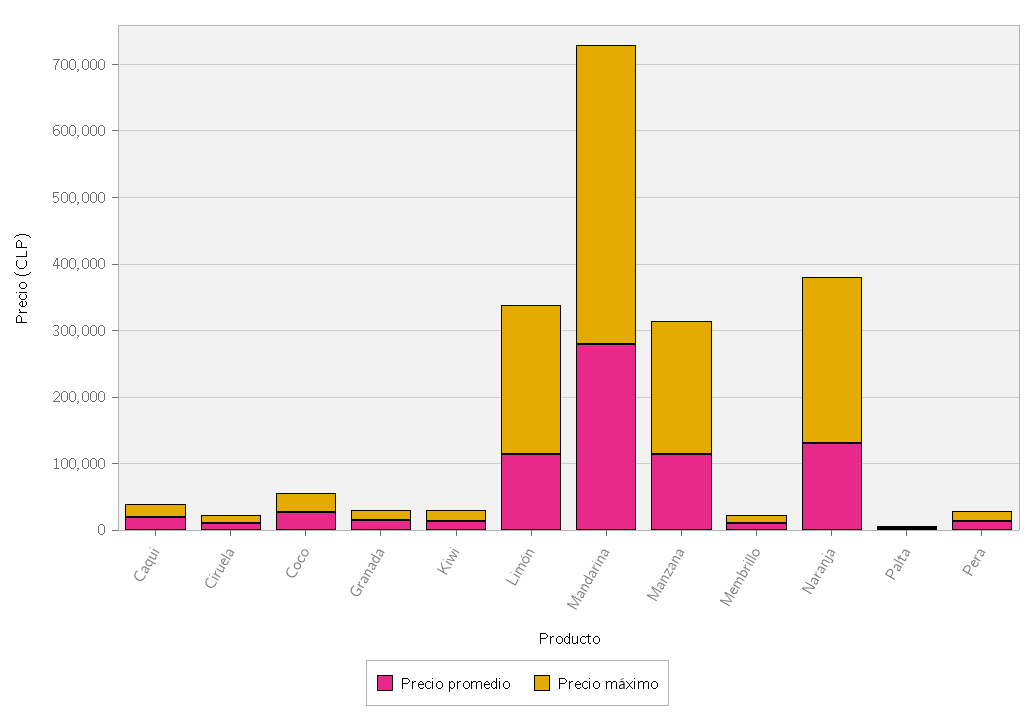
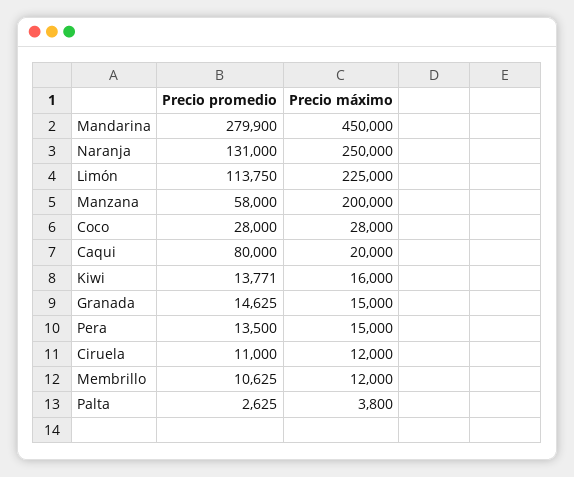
Precio promedio, Caqui: 20000 -> 80000
Precio promedio, Manzana: 120000 -> 58000

